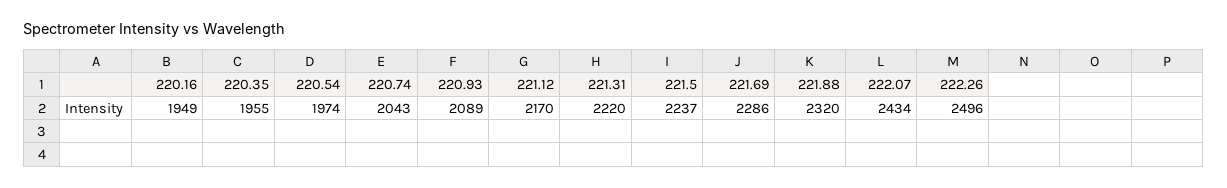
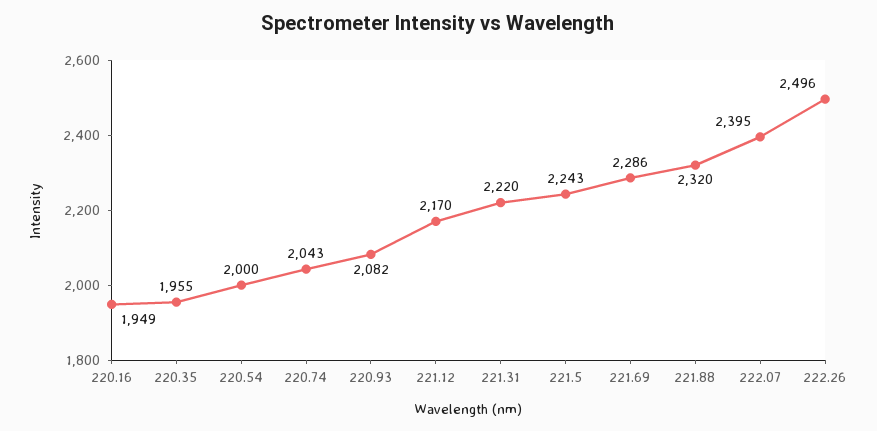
220.54: 1974 -> 2000
220.93: 2089 -> 2082
221.5: 2237 -> 2243
222.07: 2434 -> 2395

